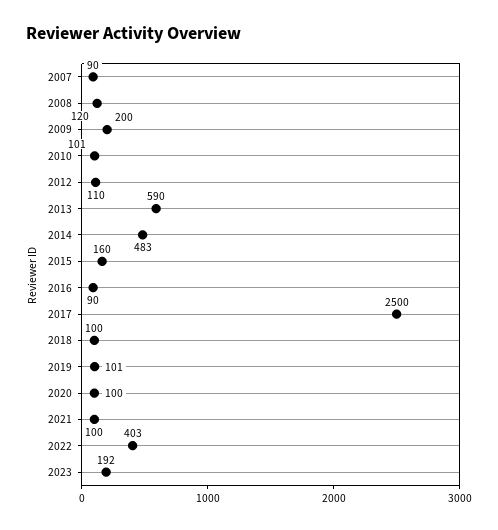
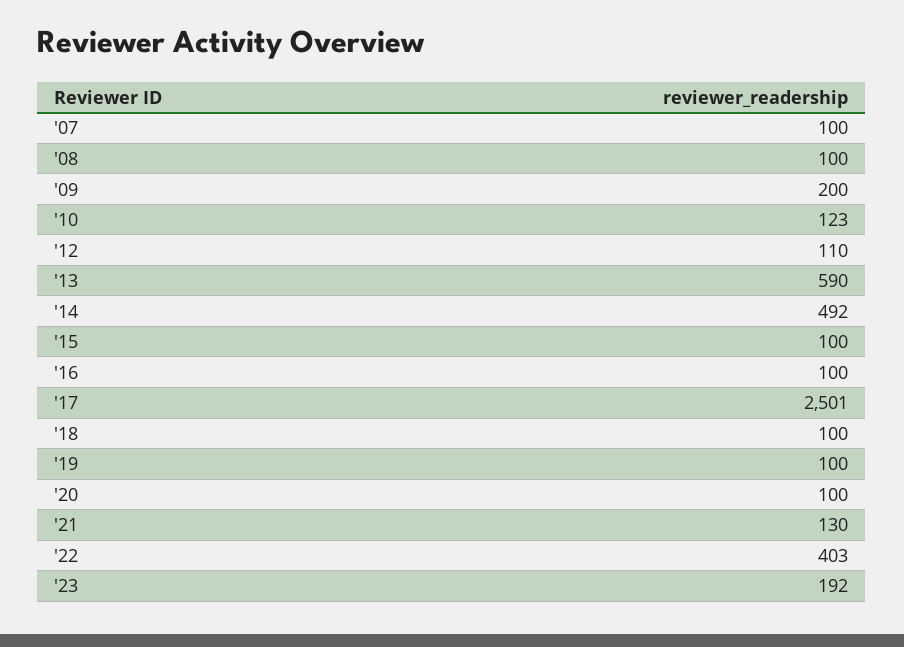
2007: 90 -> 100
2008: 120 -> 100
2010: 101 -> 123
2014: 483 -> 492
2015: 160 -> 100
2016: 90 -> 100
2017: 2500 -> 2501
2019: 101 -> 100
2021: 100 -> 130

